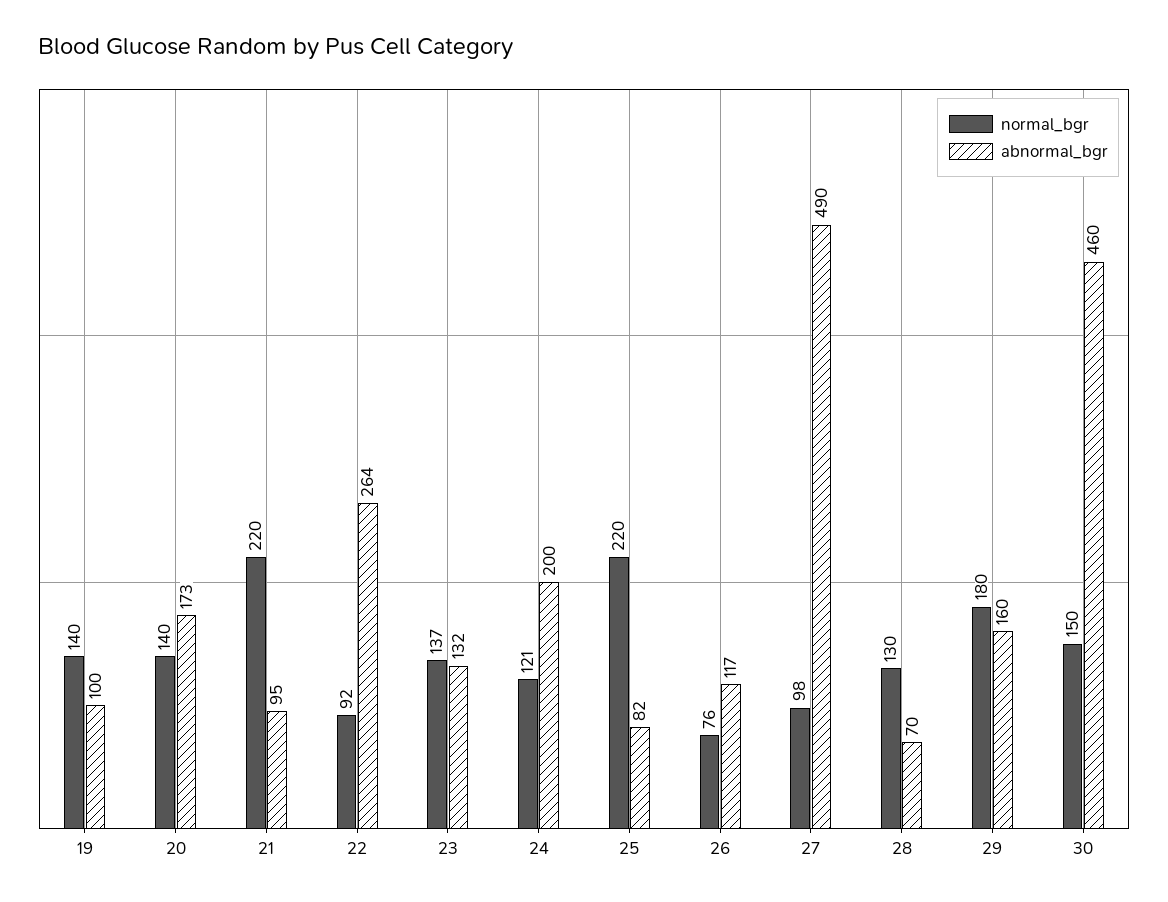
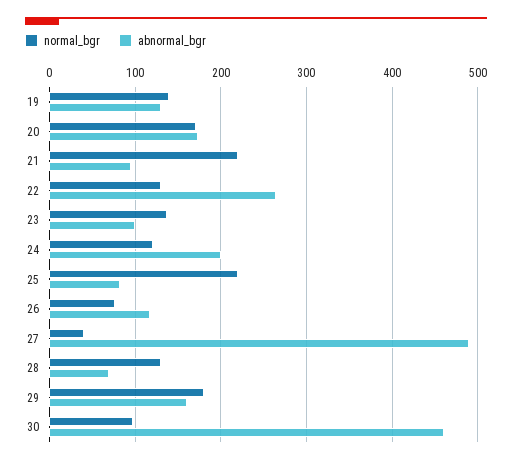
abnormal_bgr, 19: 100 -> 130
normal_bgr, 20: 140 -> 170
normal_bgr, 22: 92 -> 130
abnormal_bgr, 23: 132 -> 100
normal_bgr, 27: 98 -> 40
normal_bgr, 30: 150 -> 100

